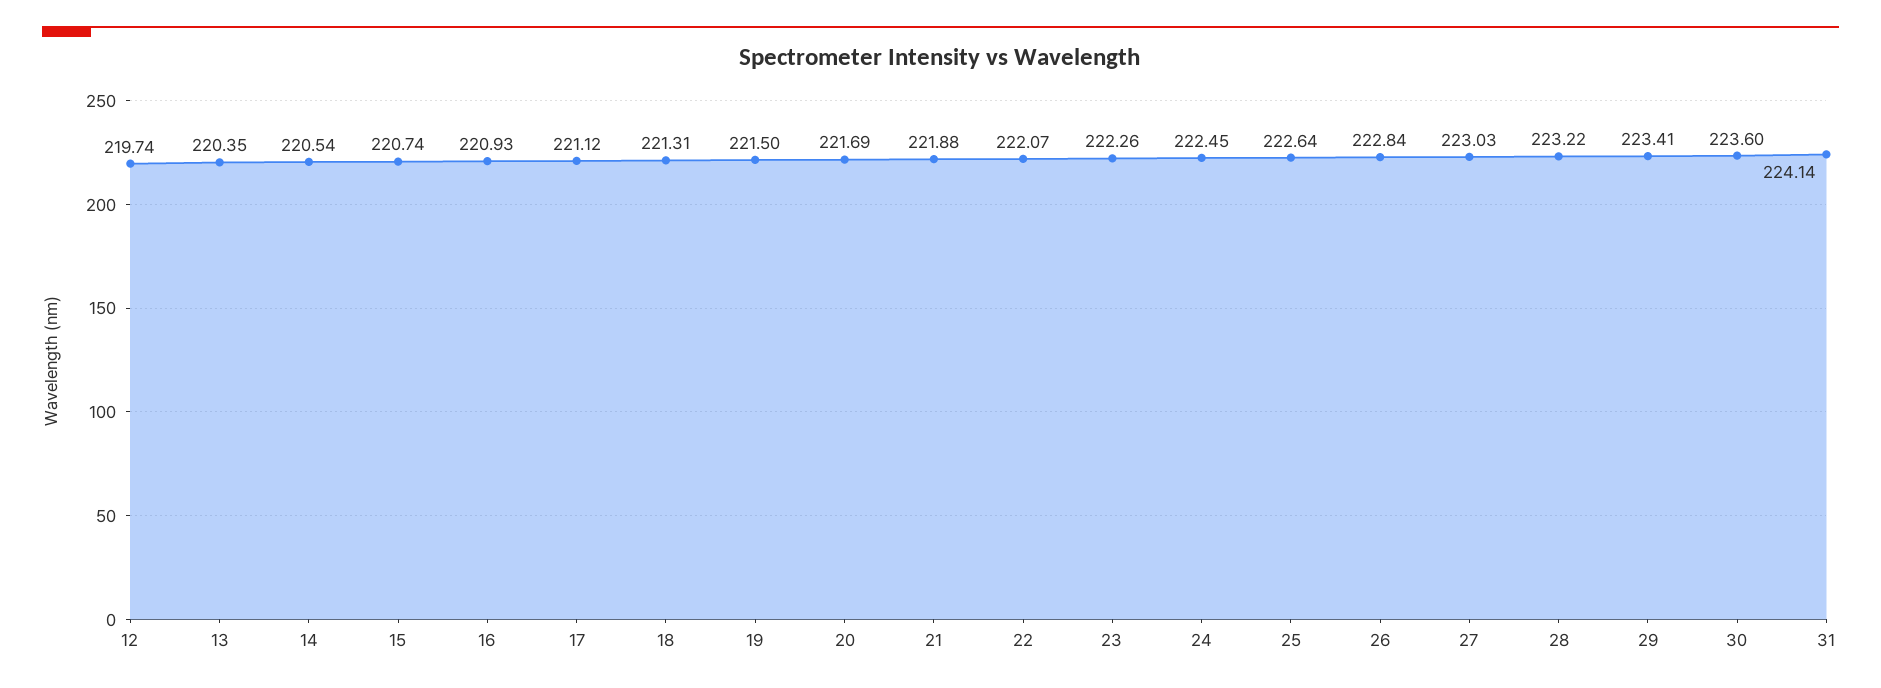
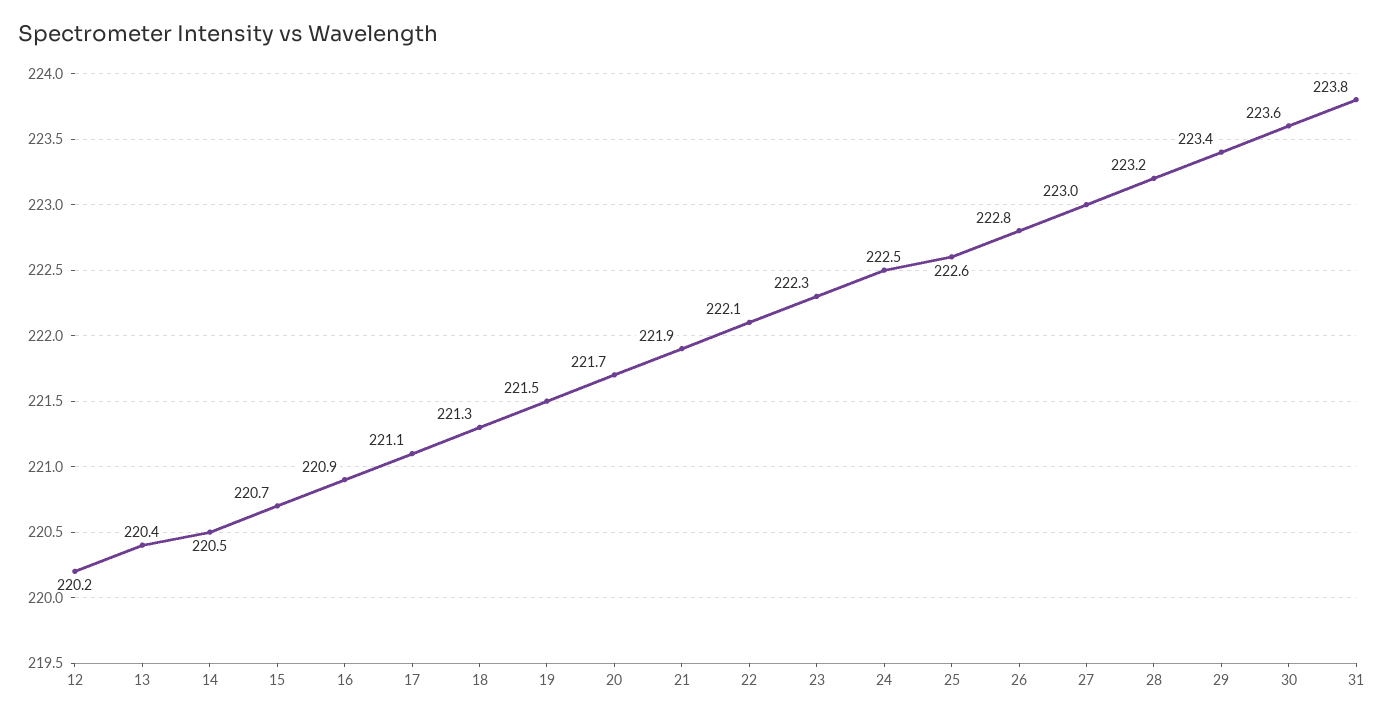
12: 219.74 -> 220.2
31: 224.14 -> 223.8

